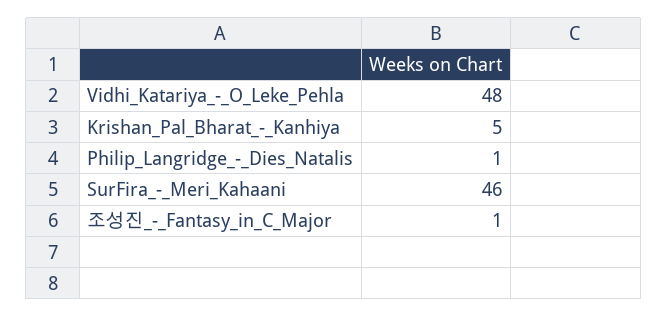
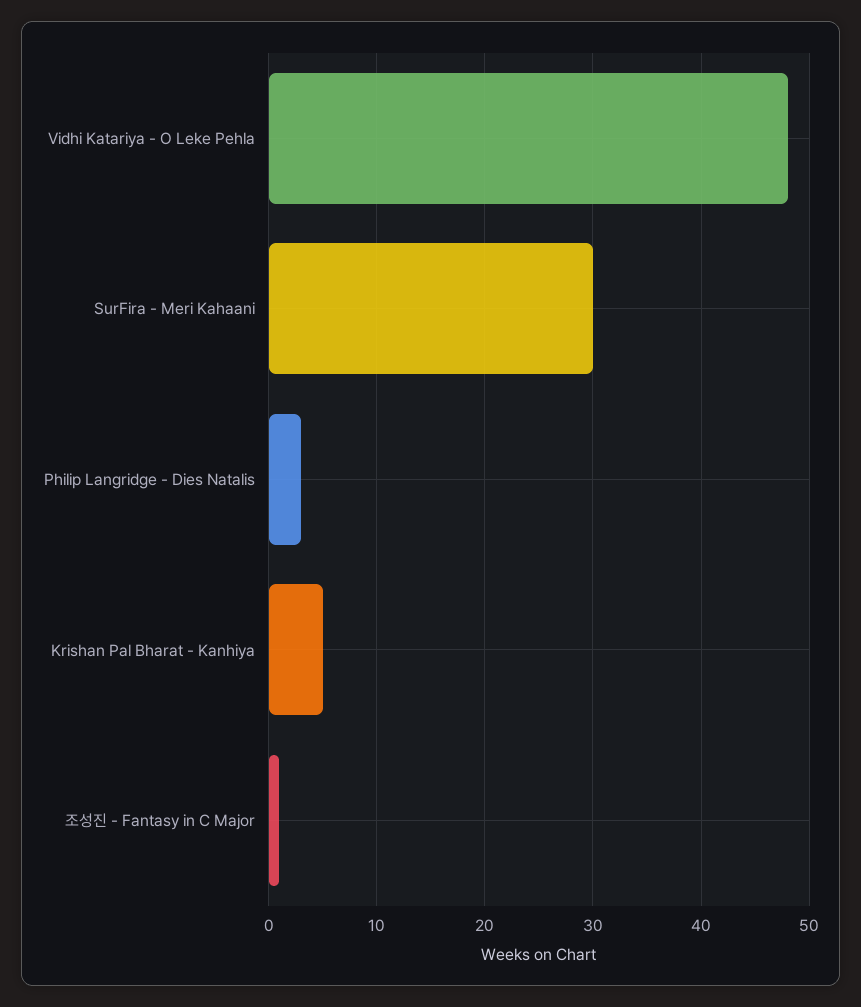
Philip_Langridge_-_Dies_Natalis: 1 -> 3
SurFira_-_Meri_Kahaani: 46 -> 30

